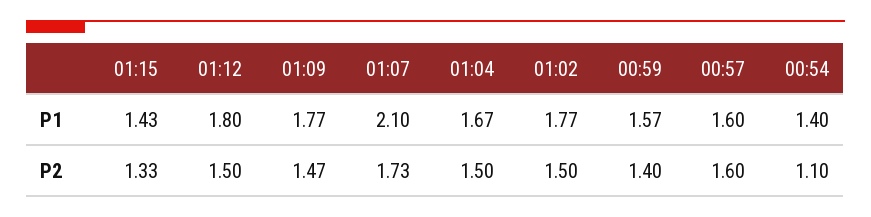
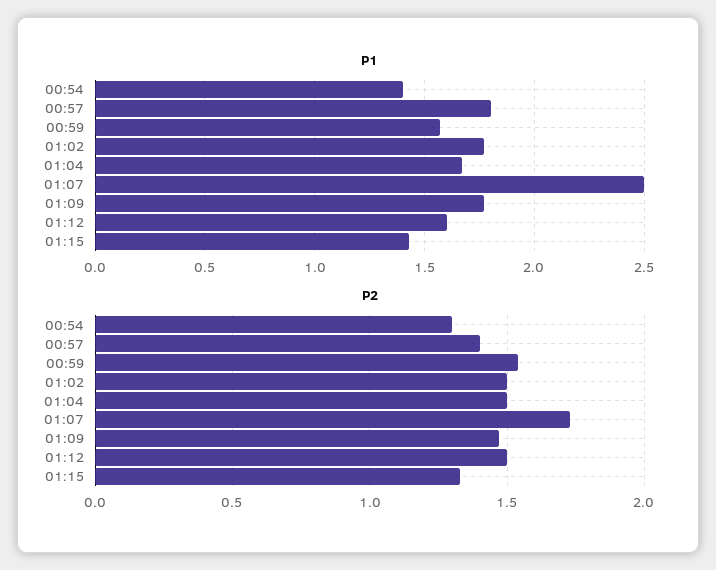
P1, 01:12: 1.8 -> 1.6
P1, 01:07: 2.1 -> 2.5
P1, 00:57: 1.6 -> 1.8
P2, 00:59: 1.4 -> 1.55
P2, 00:57: 1.6 -> 1.4
P2, 00:54: 1.1 -> 1.3

